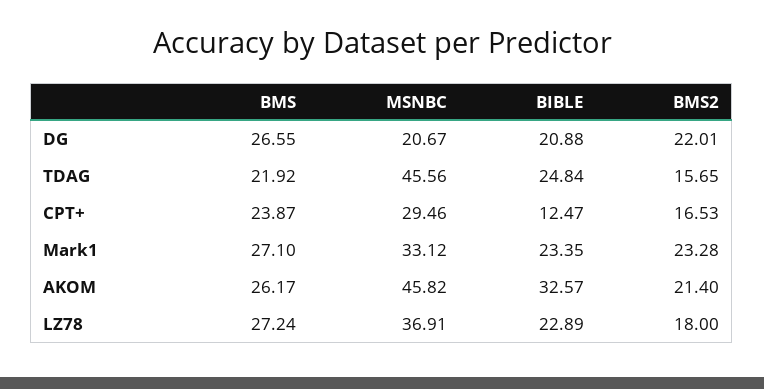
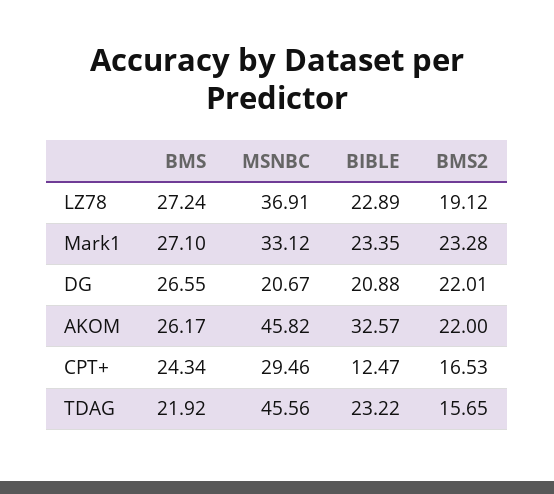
BIBLE, TDAG: 24.84 -> 23.22
BMS, CPT+: 23.87 -> 24.34
BMS2, AKOM: 21.4 -> 22
BMS2, LZ78: 18 -> 19.12

